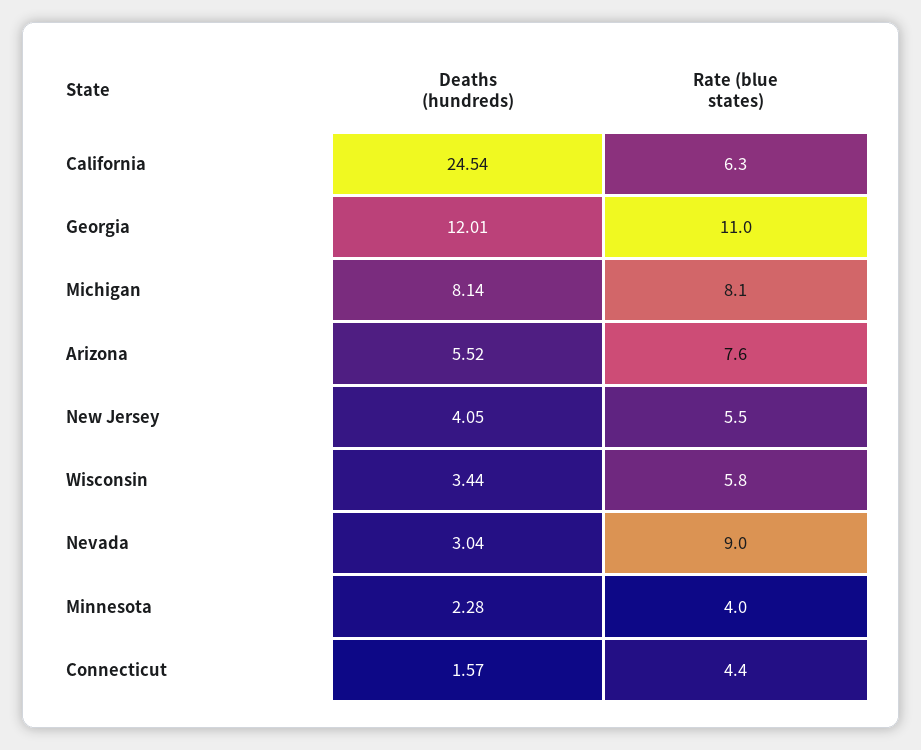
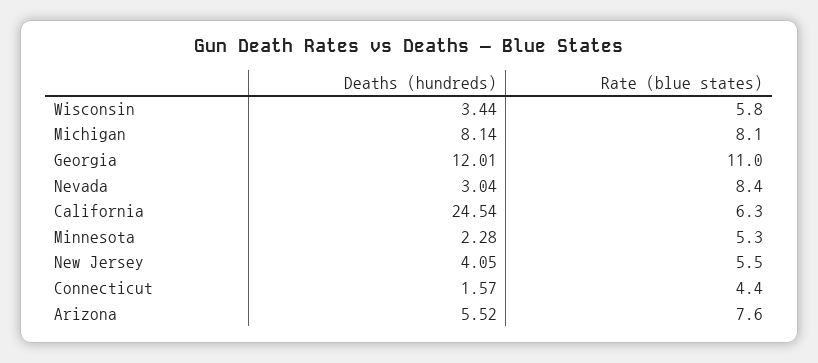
Rate (blue states), Nevada: 9 -> 8.4
Rate (blue states), Minnesota: 4 -> 5.3

